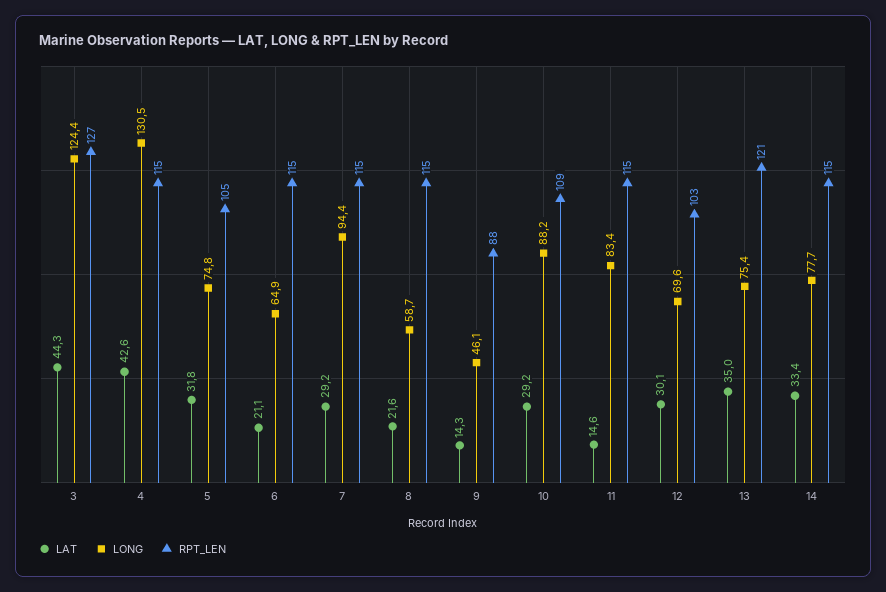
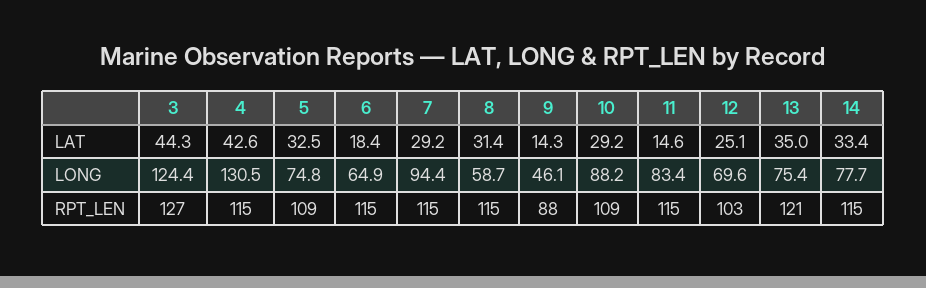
LAT, 5: 31.8 -> 32.5
RPT_LEN, 5: 105 -> 109
LAT, 6: 21.1 -> 18.4
LAT, 8: 21.6 -> 31.4
LAT, 12: 30.1 -> 25.1

